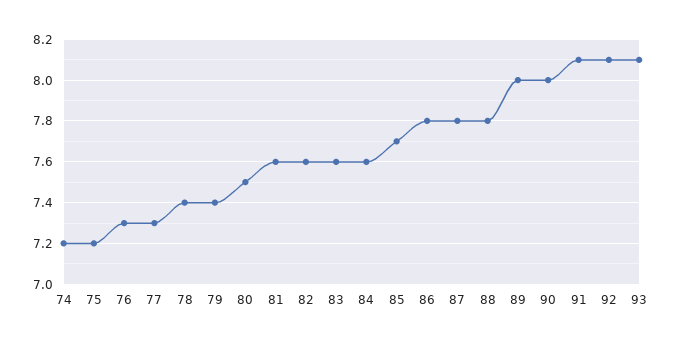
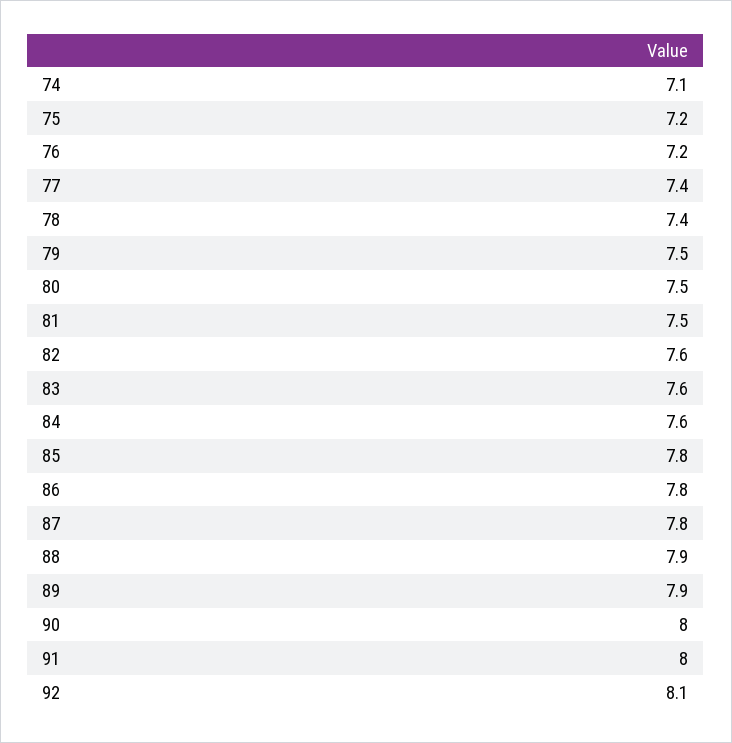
74: 7.2 -> 7.1
76: 7.3 -> 7.2
77: 7.3 -> 7.4
79: 7.4 -> 7.5
81: 7.6 -> 7.5
85: 7.7 -> 7.8
88: 7.8 -> 7.9
89: 8 -> 7.9
91: 8.1 -> 8
93: 8.1 -> none

